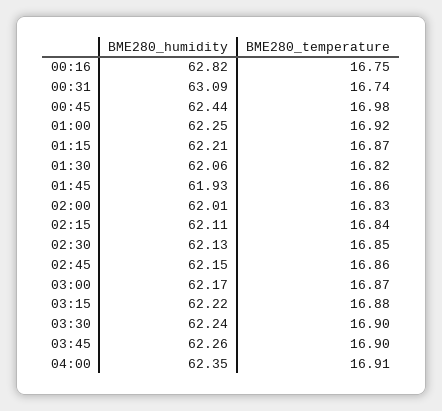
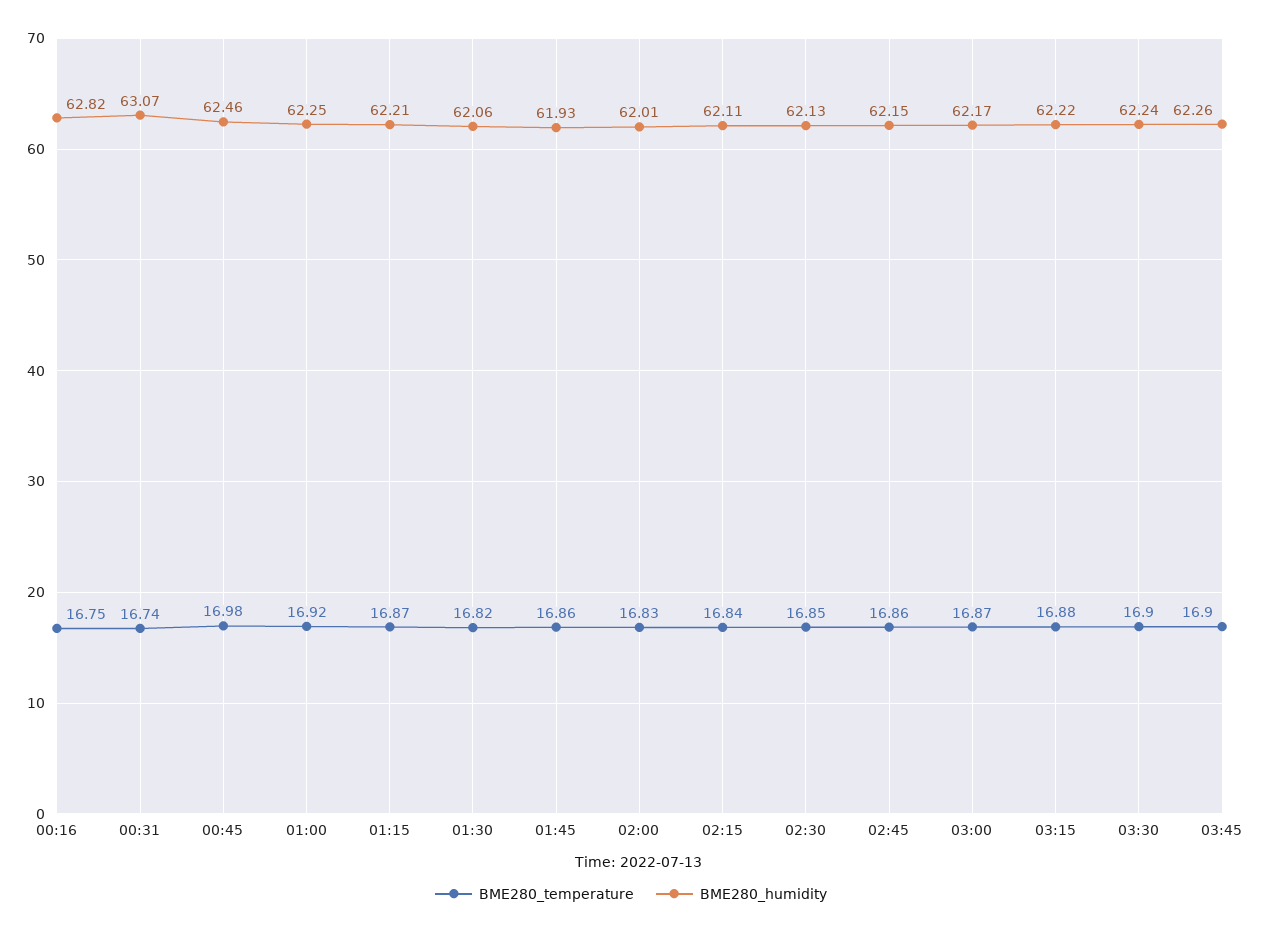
BME280_humidity, 00:31: 63.09 -> 63.07
BME280_humidity, 00:45: 62.44 -> 62.46
BME280_humidity, 04:00: 62.35 -> none
BME280_temperature, 04:00: 16.91 -> none

